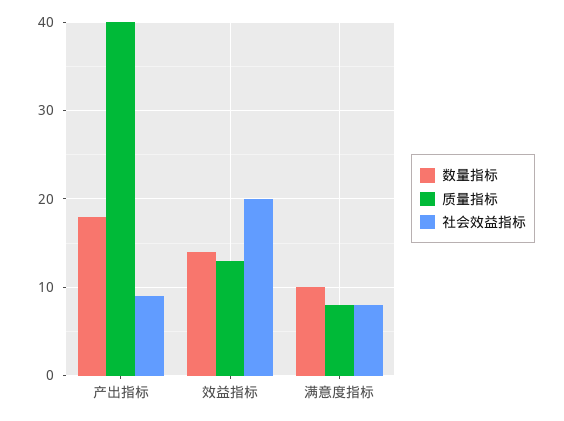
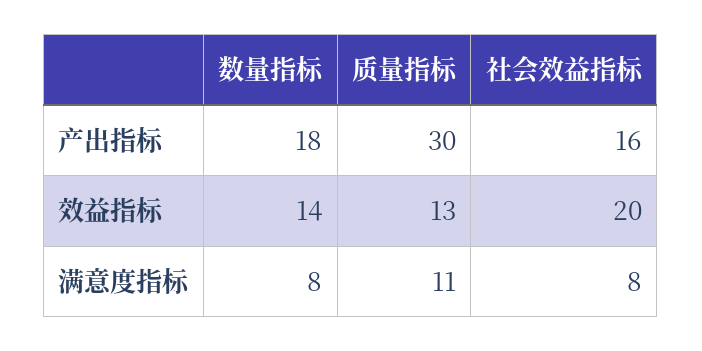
质量指标, 产出指标: 40 -> 30
社会效益指标, 产出指标: 9 -> 16
数量指标, 满意度指标: 10 -> 8
质量指标, 满意度指标: 8 -> 11

